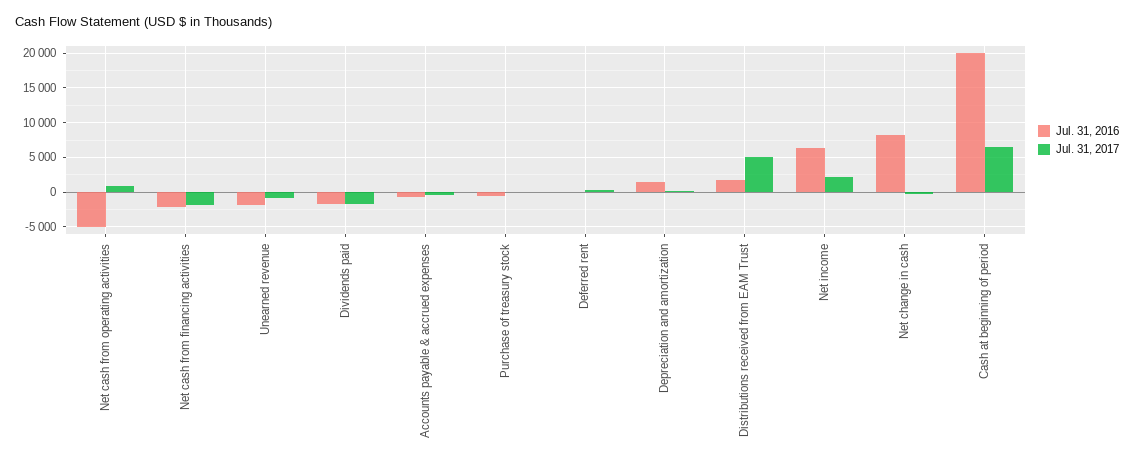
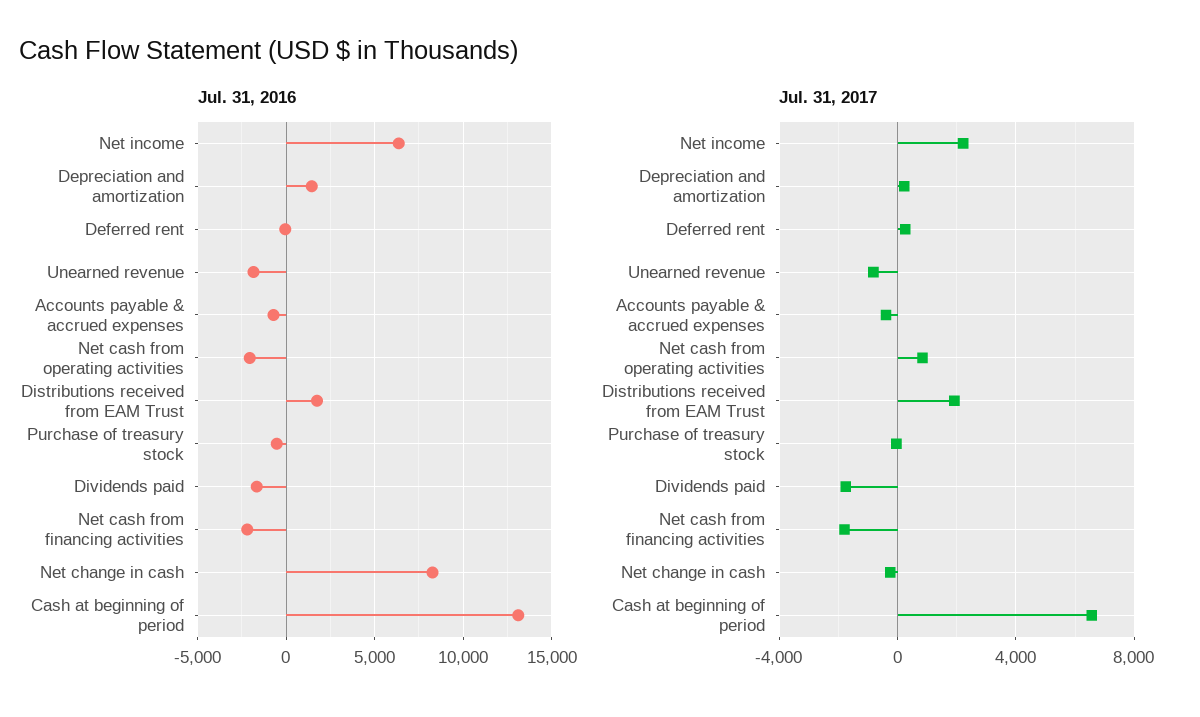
Jul. 31, 2016, Net cash from operating activities: -5000 -> -2000
Jul. 31, 2017, Distributions received from EAM Trust: 5000 -> 2000
Jul. 31, 2016, Cash at beginning of period: 20000 -> 13000

